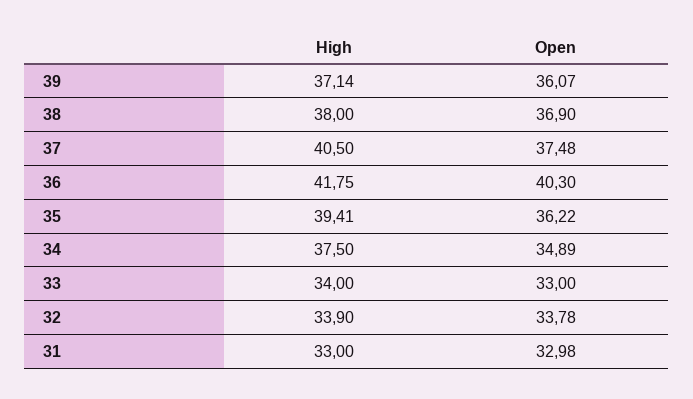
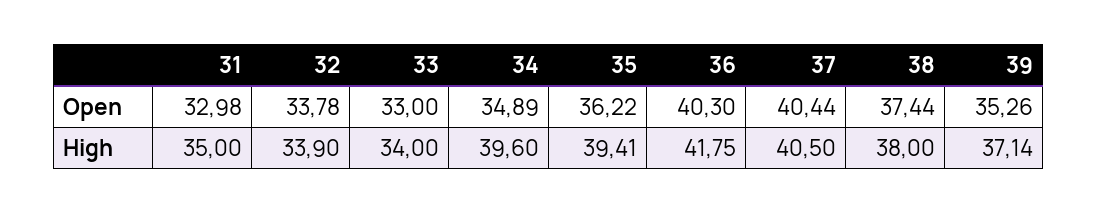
Open, 39: 36.07 -> 35.26
Open, 38: 36.9 -> 37.44
Open, 37: 37.48 -> 40.44
High, 34: 37.5 -> 39.6
High, 31: 33 -> 35

